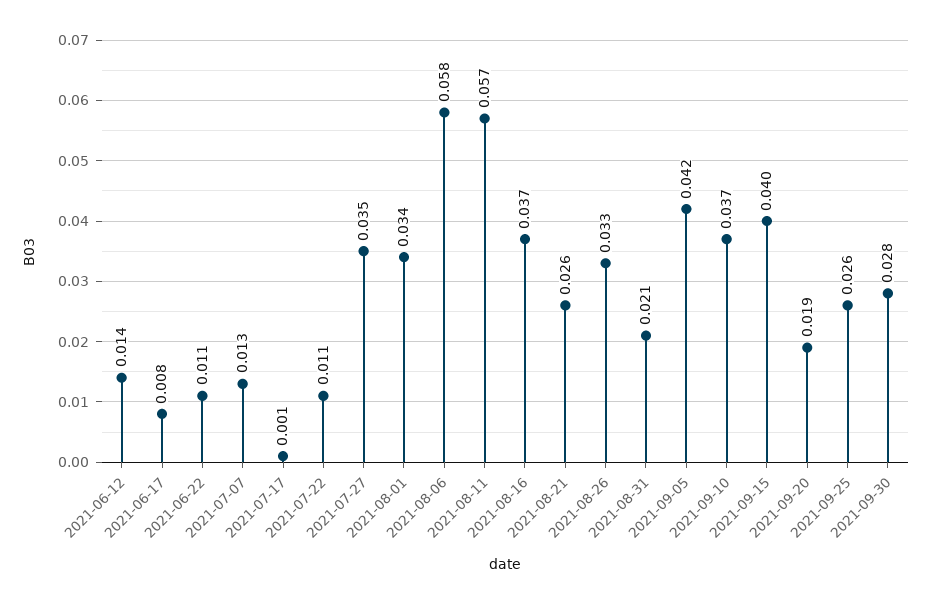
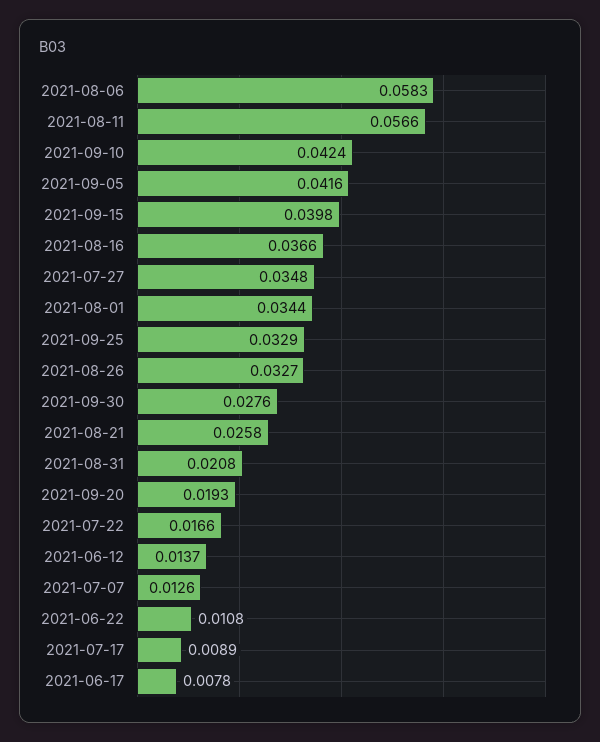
2021-07-17: 0.001 -> 0.0089
2021-07-22: 0.011 -> 0.0166
2021-09-10: 0.037 -> 0.0424
2021-09-25: 0.026 -> 0.0329

